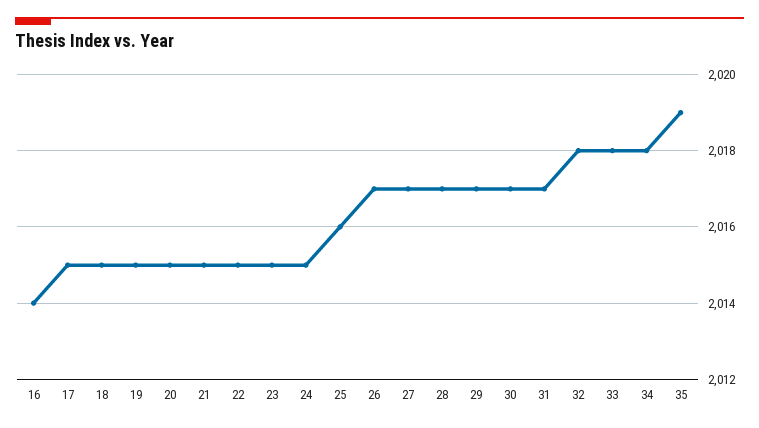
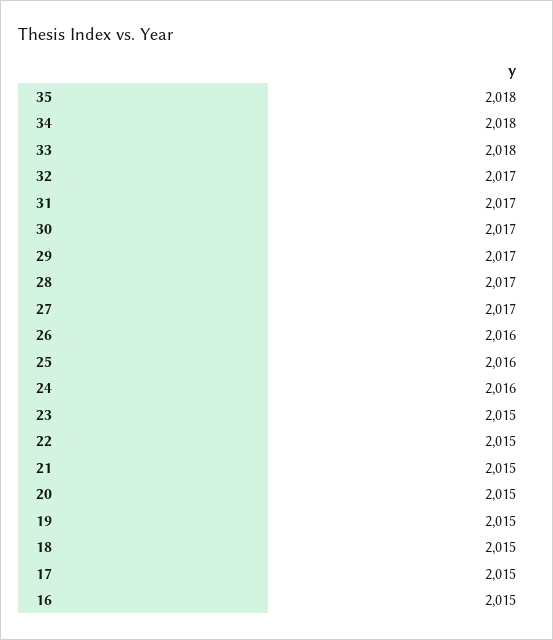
16: 2014 -> 2015
24: 2015 -> 2016
26: 2017 -> 2016
32: 2018 -> 2017
35: 2019 -> 2018

